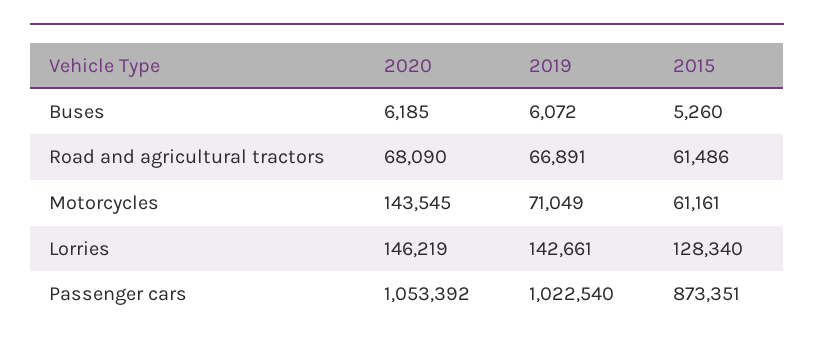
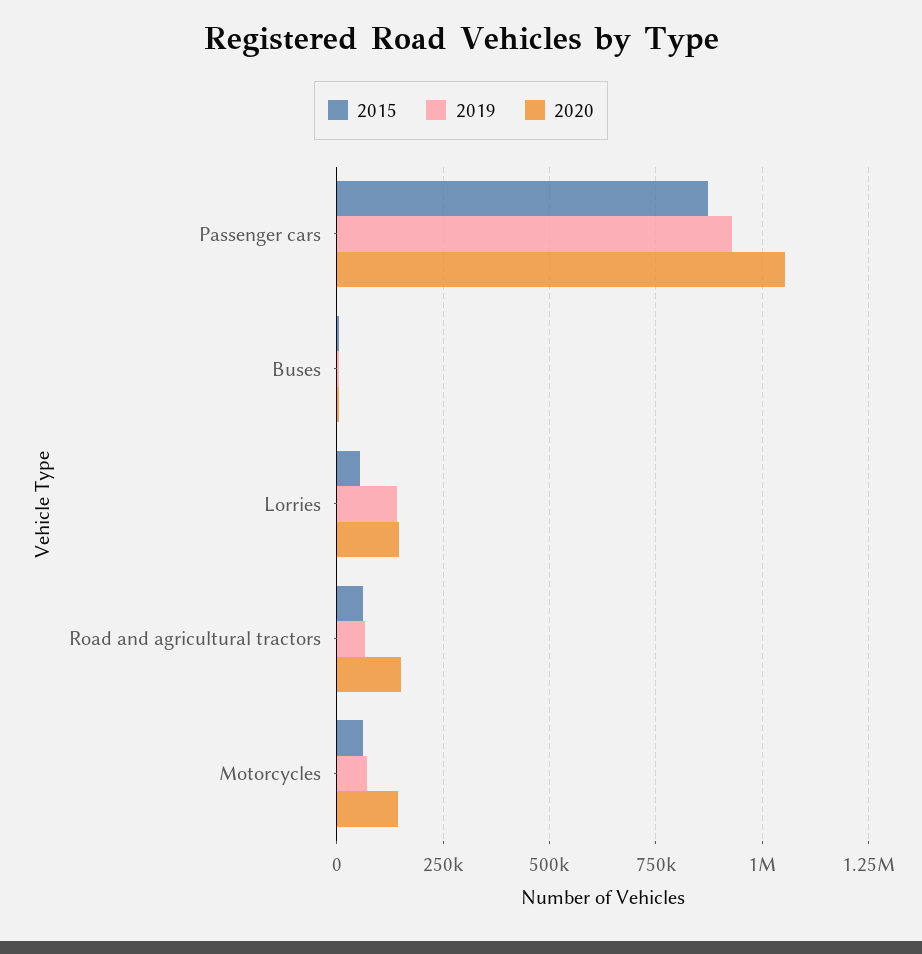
2020, Road and agricultural tractors: 68090 -> 150000
2015, Lorries: 128340 -> 50000
2019, Passenger cars: 1022540 -> 925000

